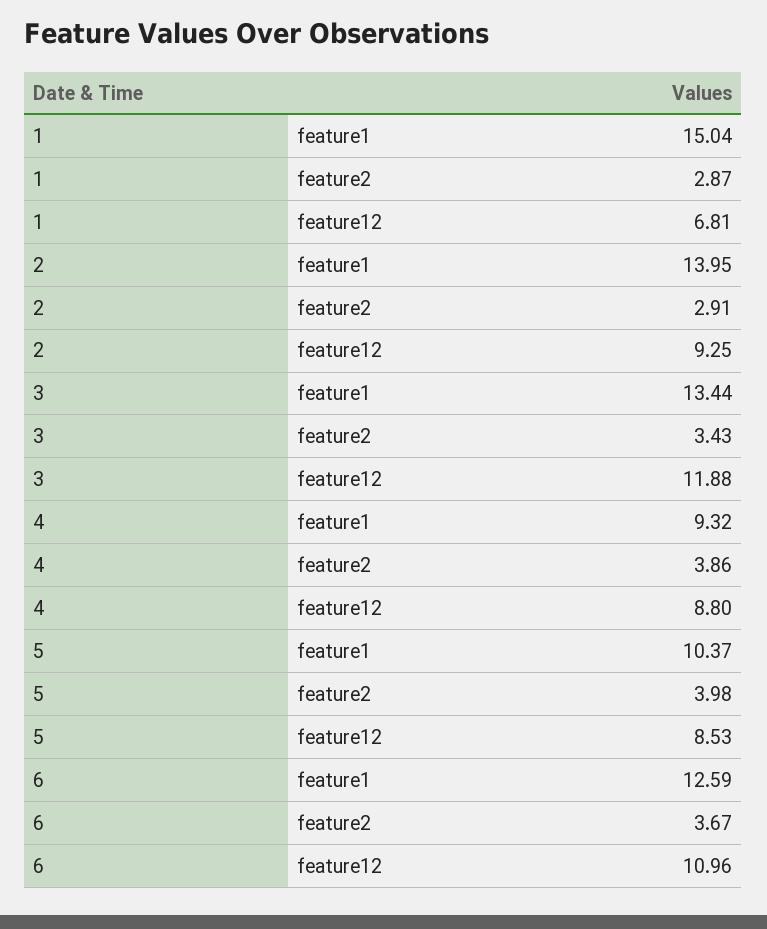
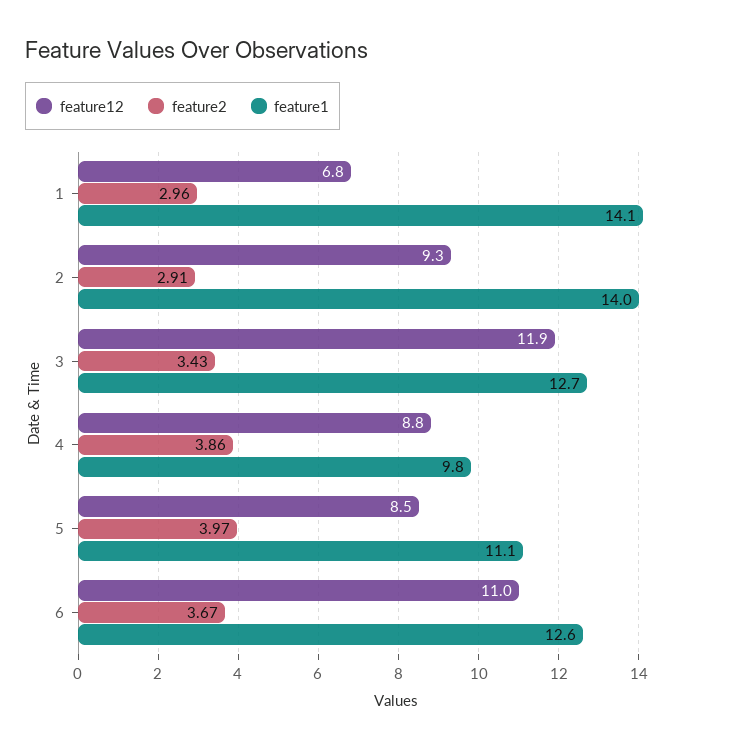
feature1, 1: 15.04 -> 14.1
feature2, 1: 2.87 -> 2.96
feature1, 3: 13.44 -> 12.7
feature1, 4: 9.32 -> 9.8
feature1, 5: 10.37 -> 11.1
feature2, 5: 3.98 -> 3.97

